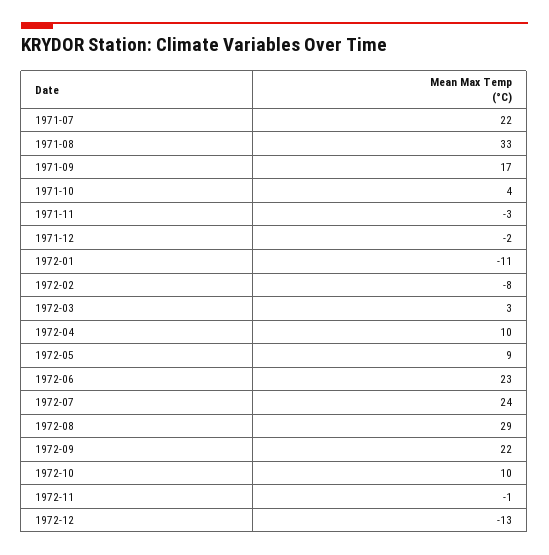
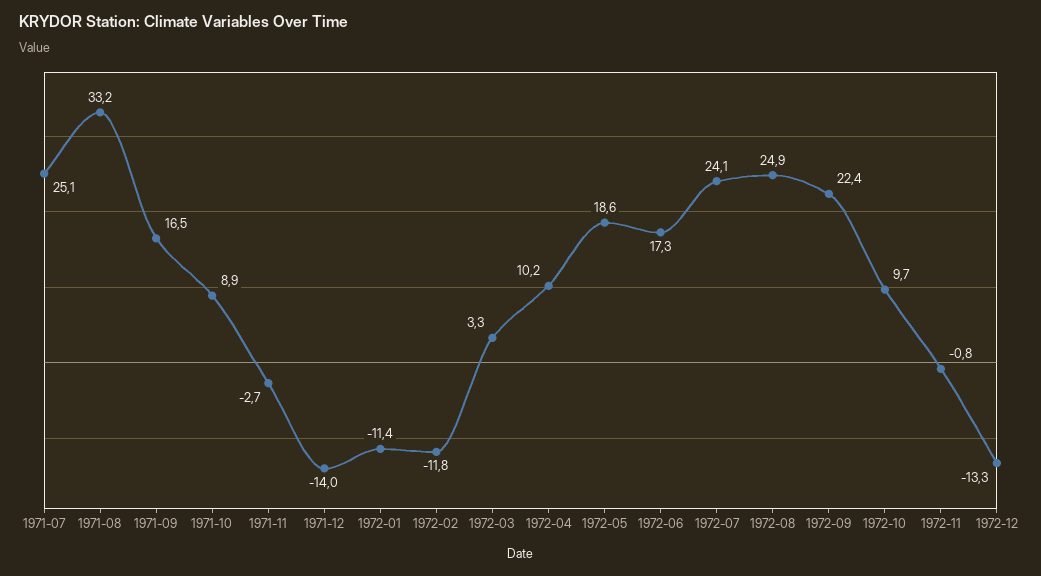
1971-07: 22 -> 25.1
1971-10: 4 -> 8.9
1971-12: -2 -> -14
1972-02: -8 -> -11.8
1972-05: 9 -> 18.6
1972-06: 23 -> 17.3
1972-08: 29 -> 24.9

